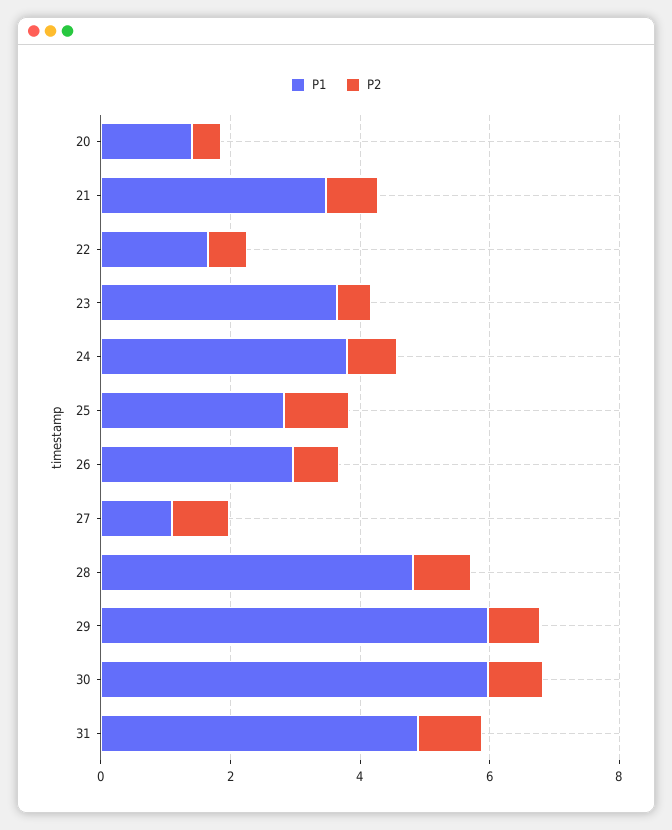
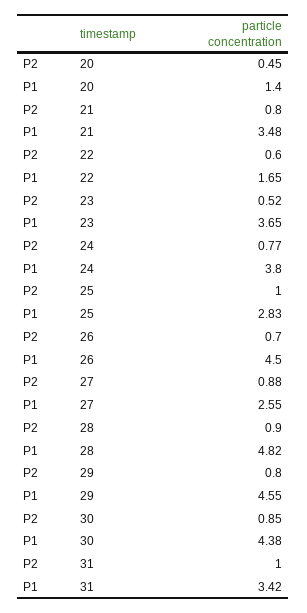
P1, 26: 3 -> 4.5
P1, 27: 1 -> 2.55
P1, 29: 6 -> 4.55
P1, 30: 6 -> 4.38
P1, 31: 5 -> 3.42

